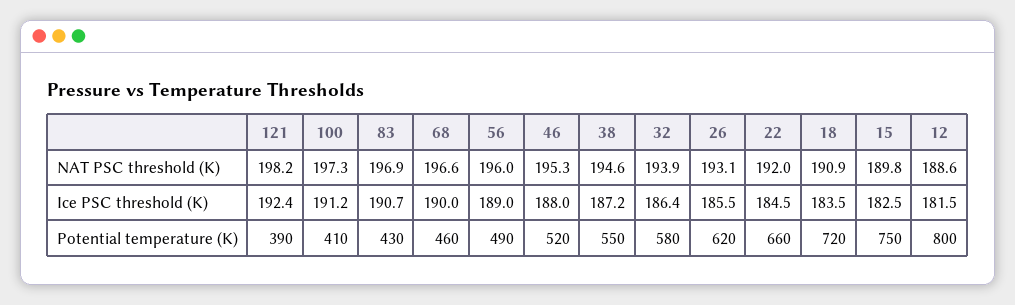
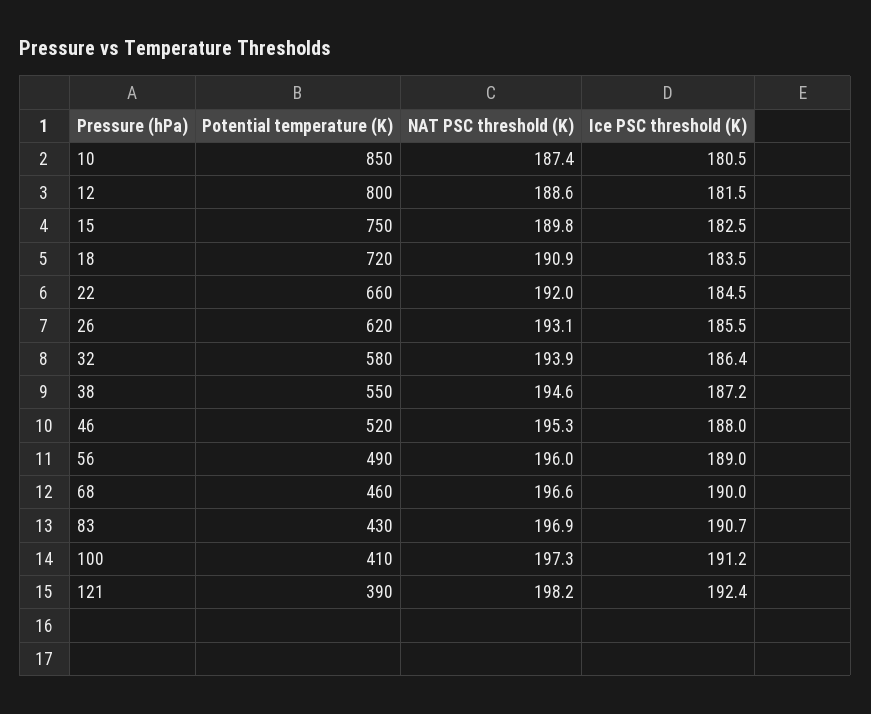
10, Potential temperature (K): none -> 850
10, NAT PSC threshold (K): none -> 187.4
10, Ice PSC threshold (K): none -> 180.5

